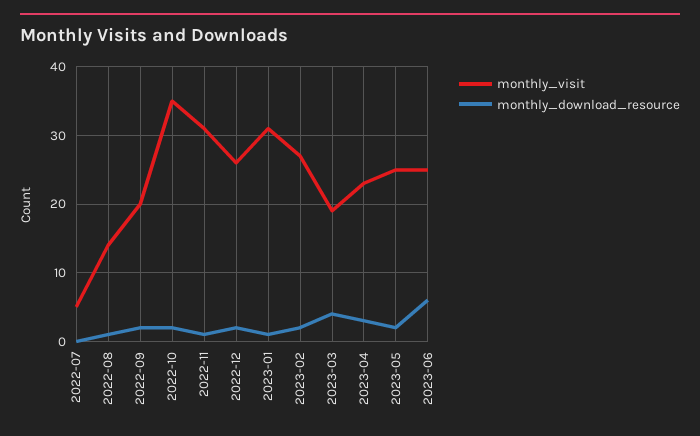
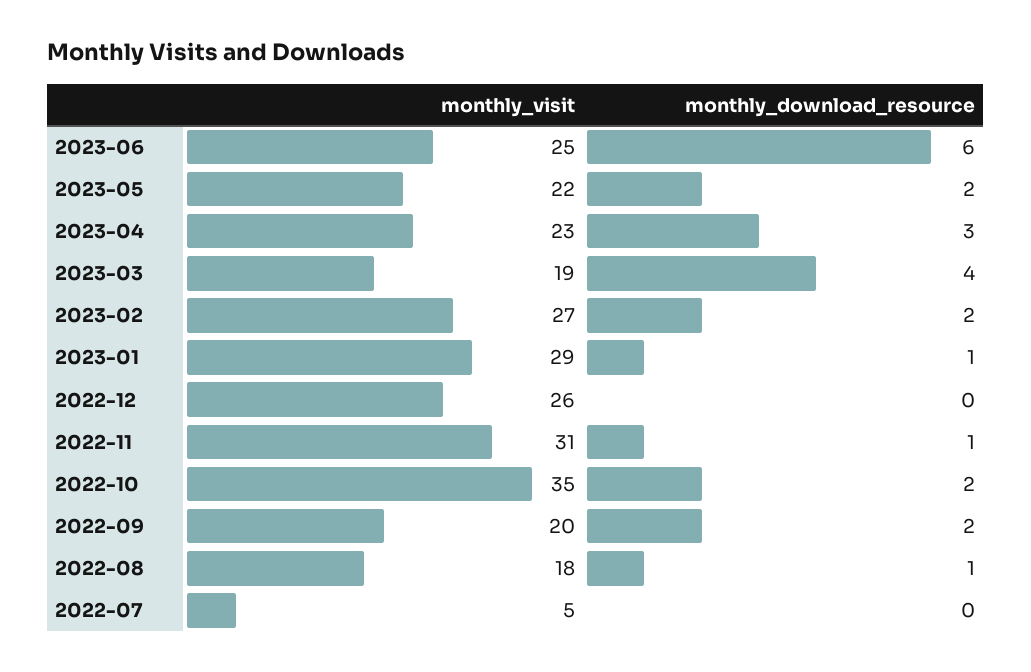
monthly_visit, 2022-08: 14 -> 18
monthly_download_resource, 2022-12: 2 -> 0
monthly_visit, 2023-01: 31 -> 29
monthly_visit, 2023-05: 25 -> 22

